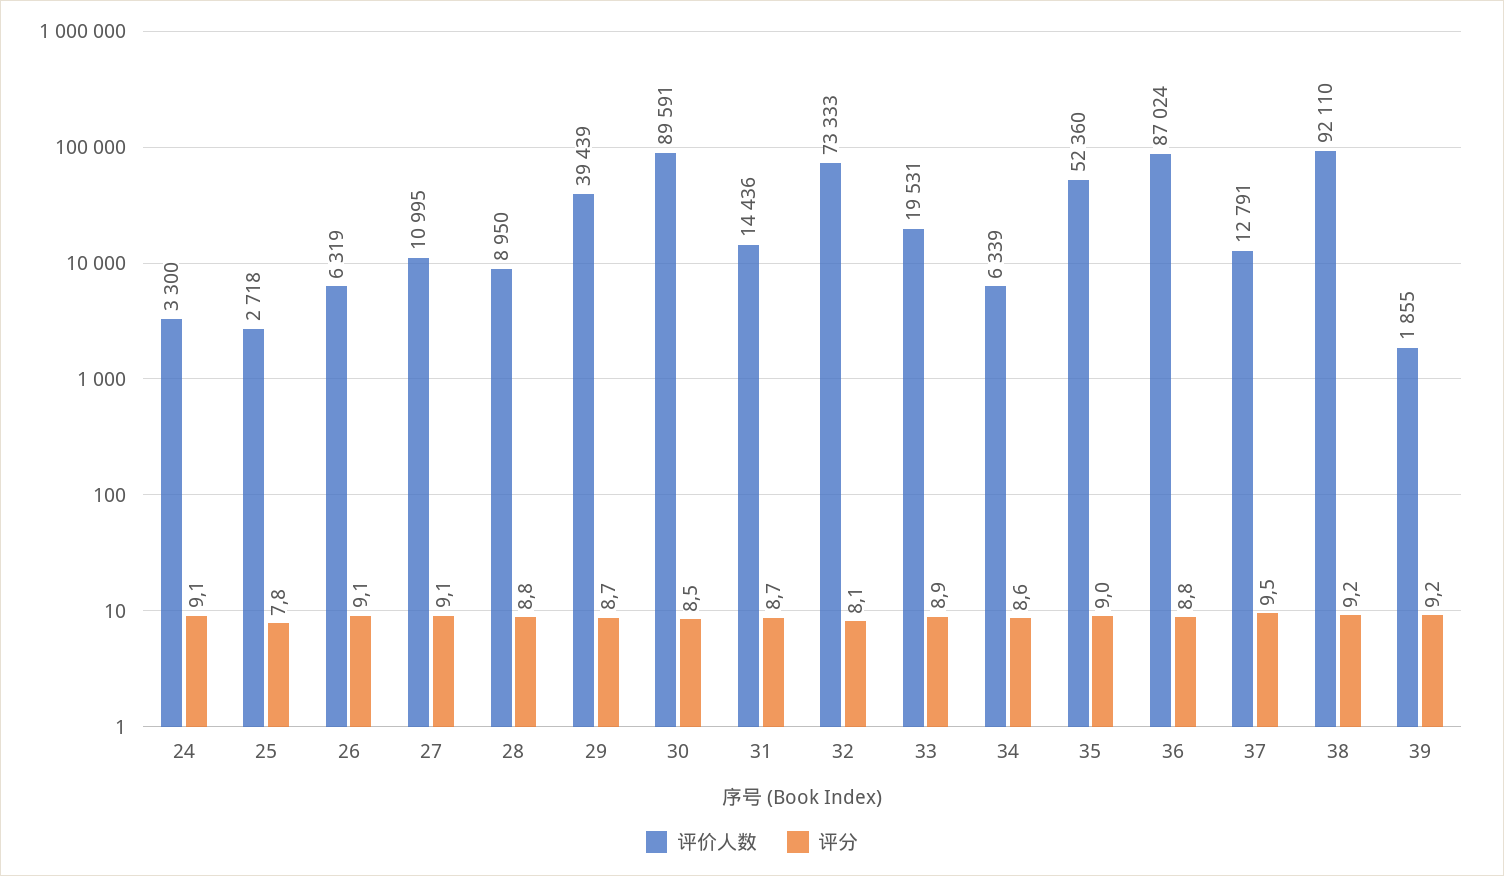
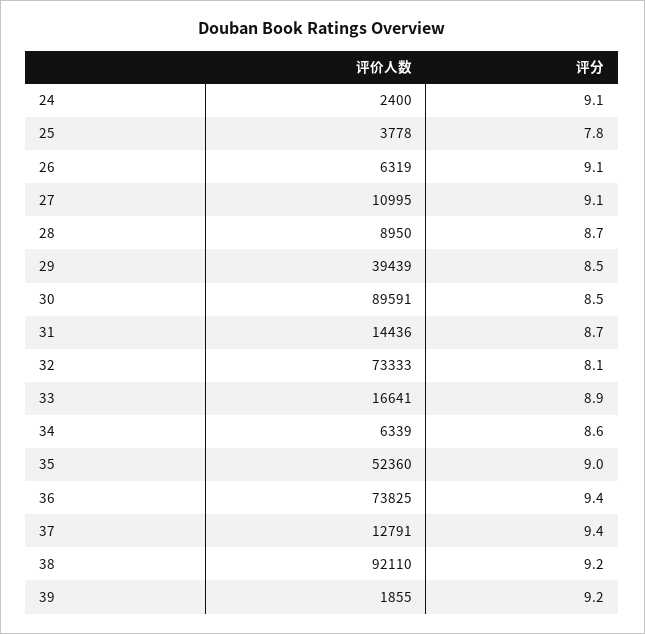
评价人数, 24: 3300 -> 2400
评价人数, 25: 2718 -> 3778
评分, 28: 8.8 -> 8.7
评分, 29: 8.7 -> 8.5
评价人数, 33: 19531 -> 16641
评价人数, 36: 87024 -> 73825
评分, 36: 8.8 -> 9.4
评分, 37: 9.5 -> 9.4

